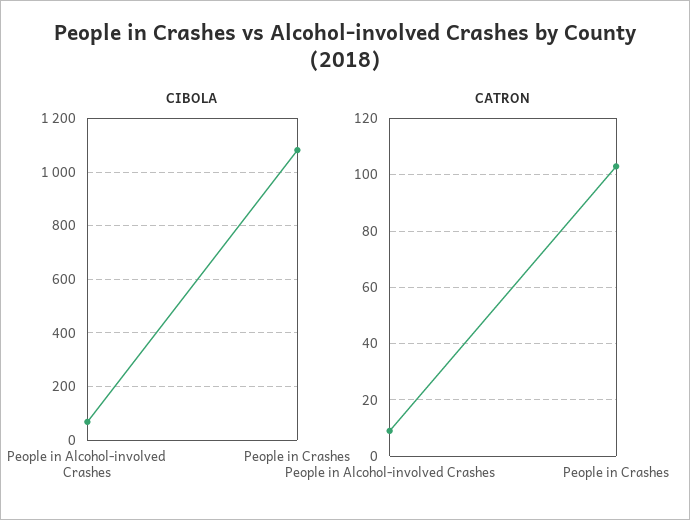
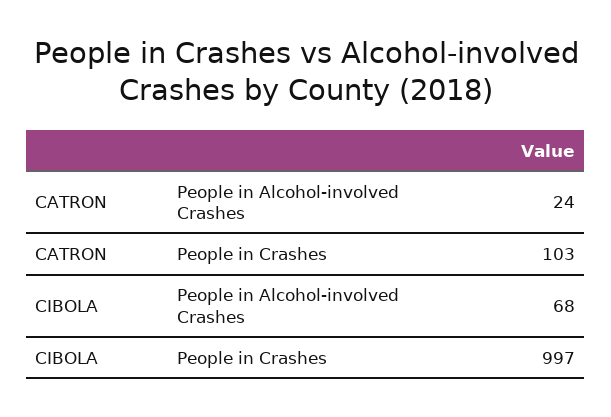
CIBOLA, People in Crashes: 1075 -> 997
CATRON, People in Alcohol-involved Crashes: 10 -> 24

